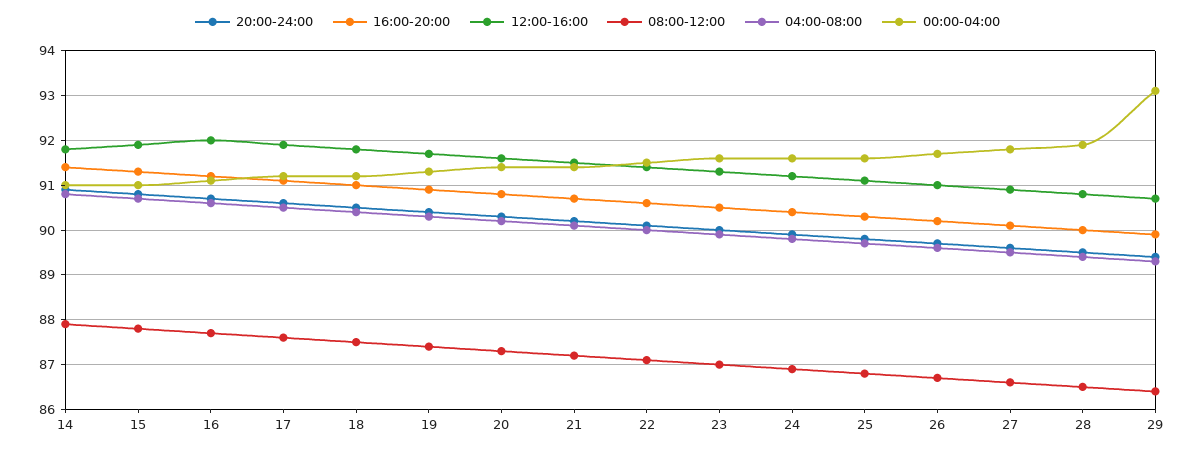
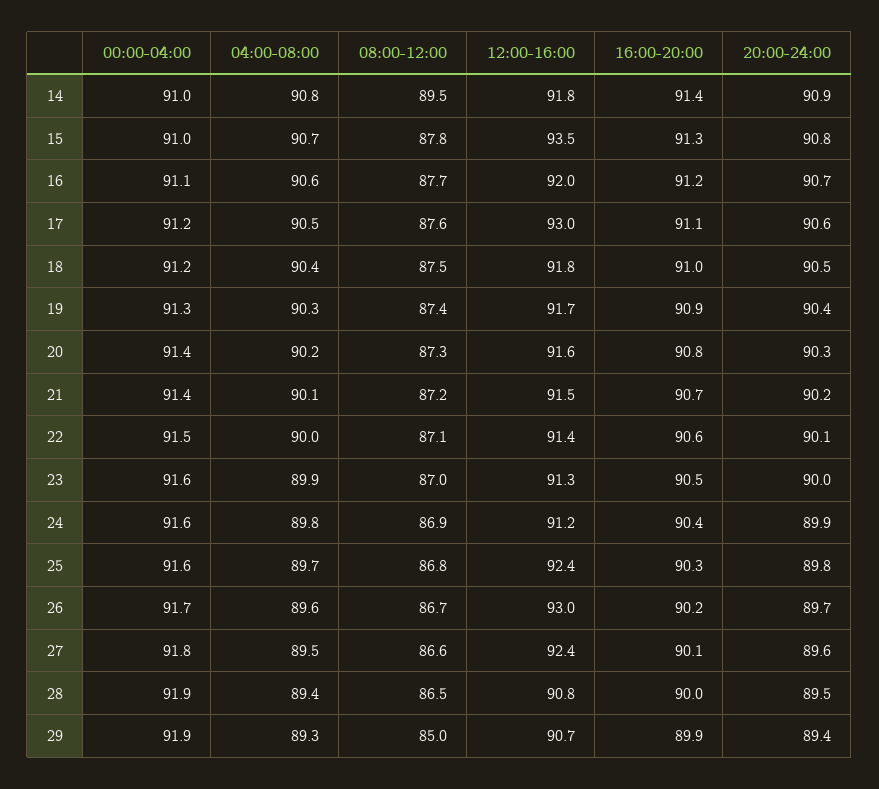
08:00-12:00, 14: 88 -> 89.5
12:00-16:00, 15: 92 -> 93.5
12:00-16:00, 17: 92 -> 93
12:00-16:00, 25: 91 -> 92.4
12:00-16:00, 26: 91 -> 93
12:00-16:00, 27: 91 -> 92.4
08:00-12:00, 29: 86.5 -> 85
00:00-04:00, 29: 93 -> 91.9

